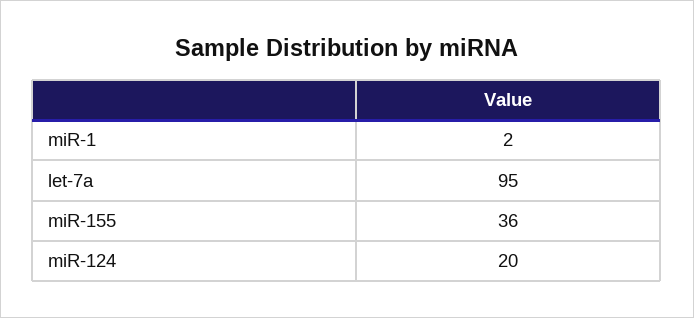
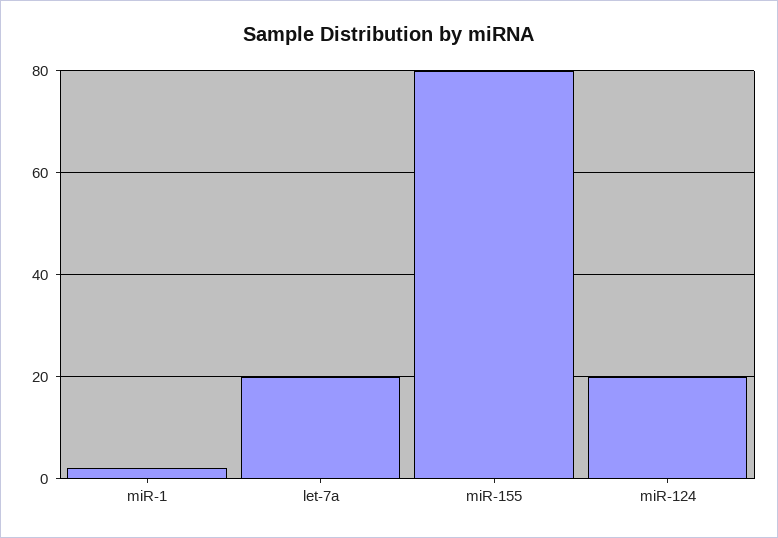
let-7a: 95 -> 20
miR-155: 36 -> 80

